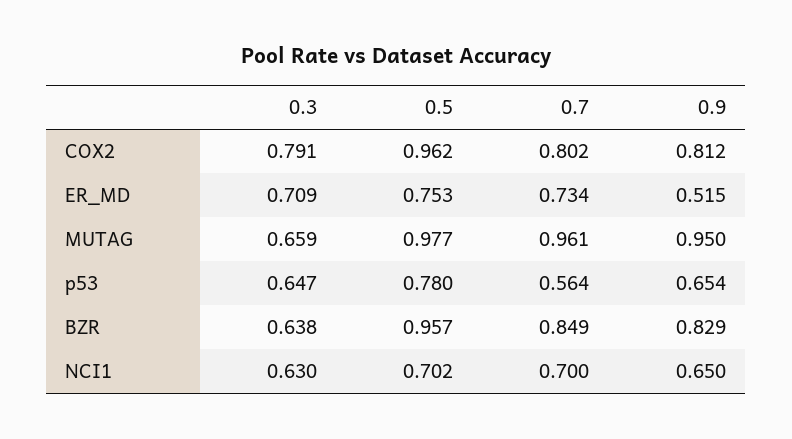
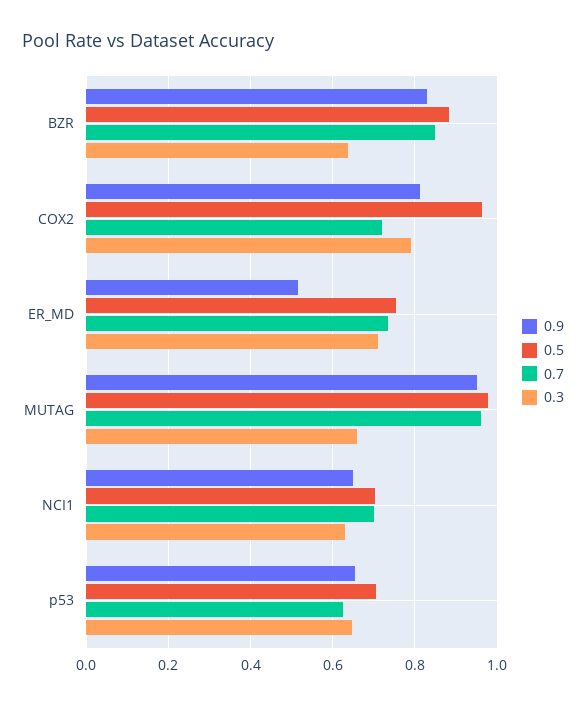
0.7, COX2: 0.802 -> 0.72
0.5, p53: 0.78 -> 0.7
0.7, p53: 0.564 -> 0.62
0.5, BZR: 0.957 -> 0.88

